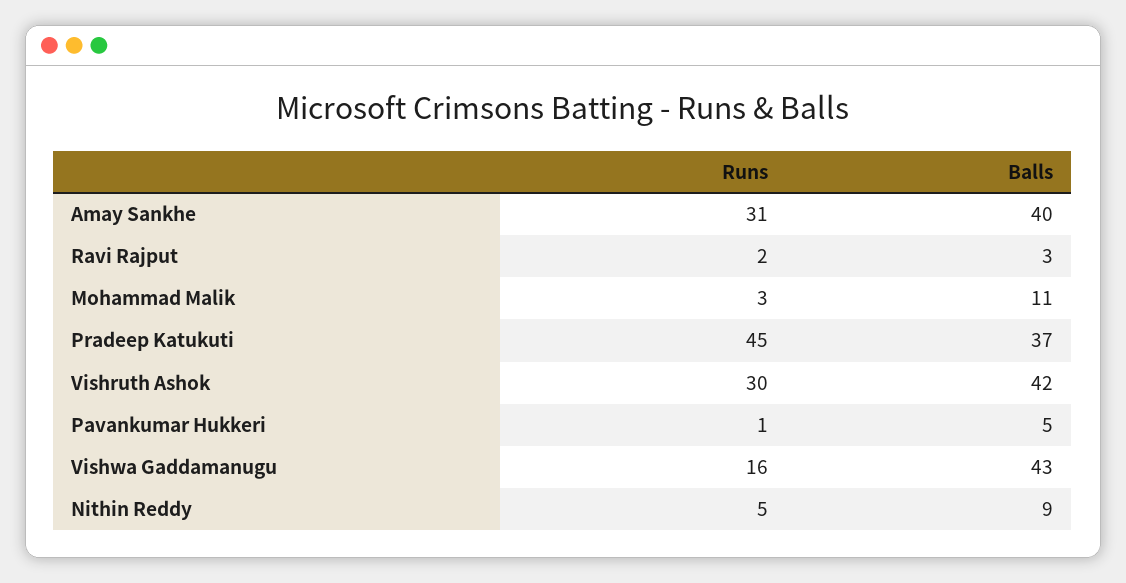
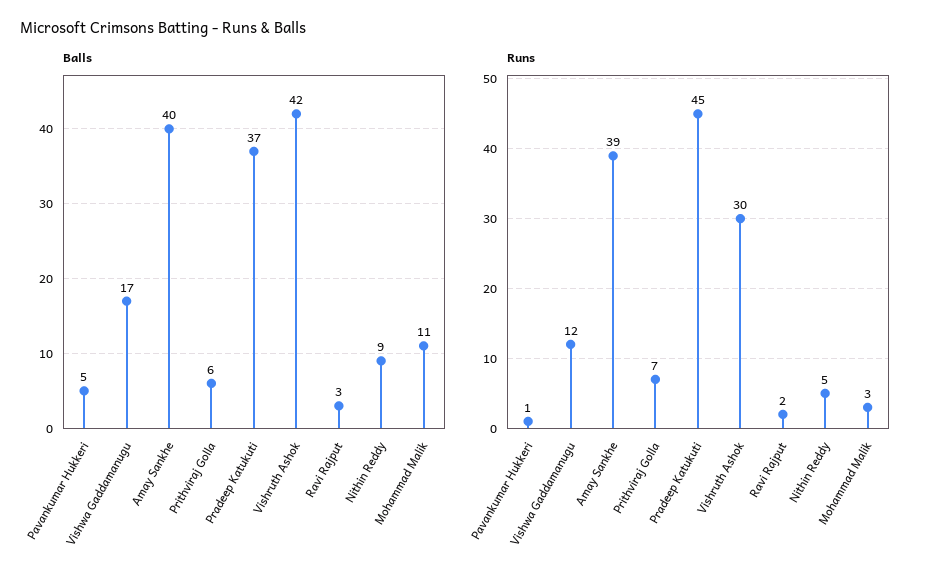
Runs, Amay Sankhe: 31 -> 39
Runs, Vishwa Gaddamanugu: 16 -> 12
Balls, Vishwa Gaddamanugu: 43 -> 17
Balls, Prithviraj Golla: none -> 6
Runs, Prithviraj Golla: none -> 7

